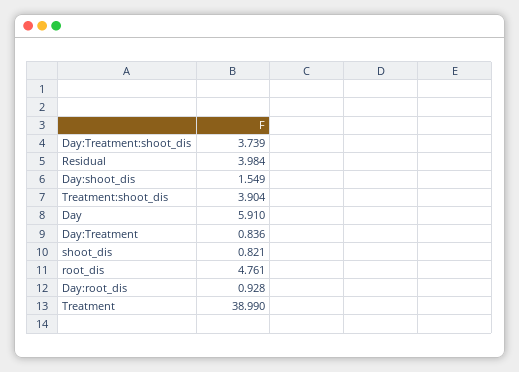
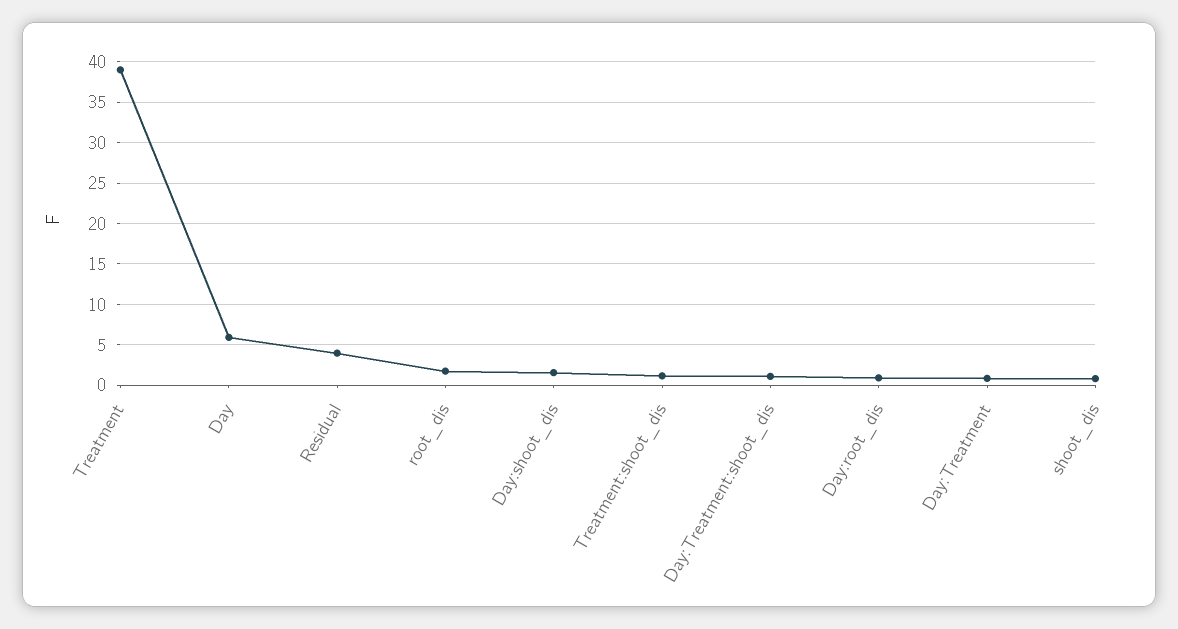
Day:Treatment:shoot_dis: 3.739 -> 1
Treatment:shoot_dis: 3.904 -> 1
root_dis: 4.761 -> 2

